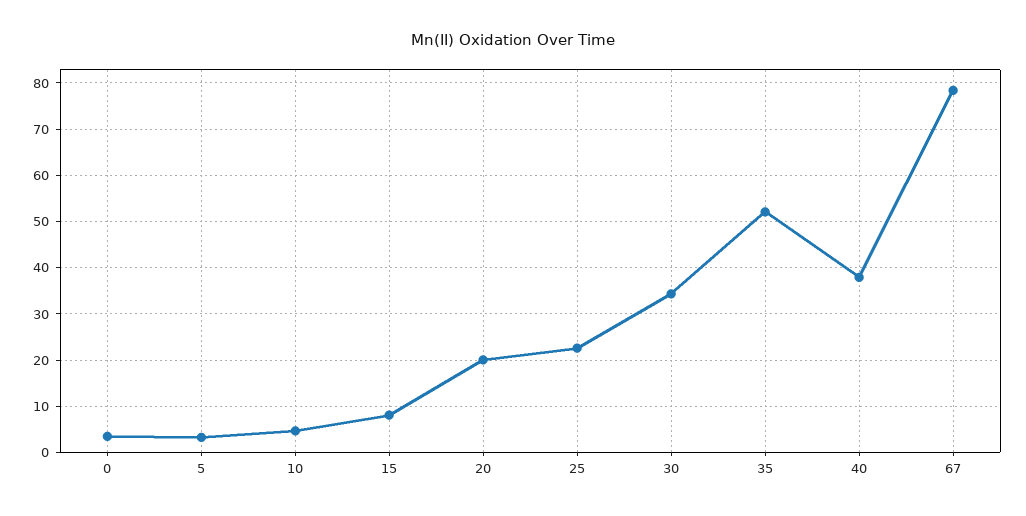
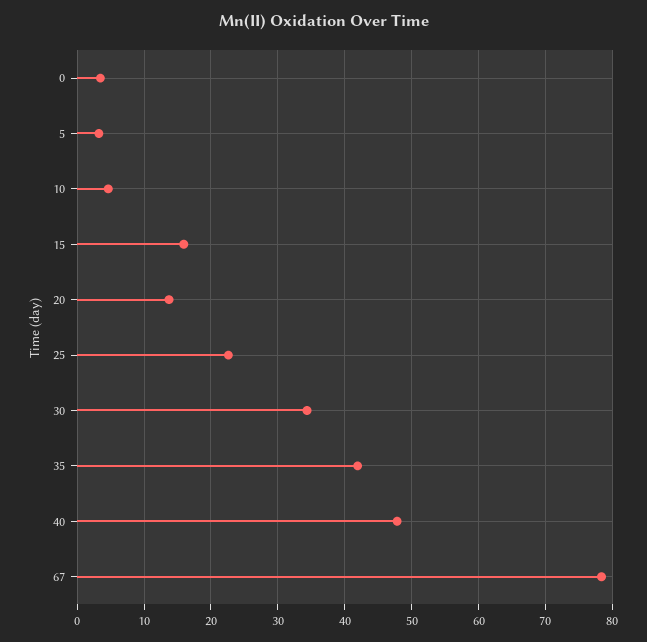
15: 8 -> 16
20: 20 -> 14
35: 52 -> 42
40: 38 -> 48

